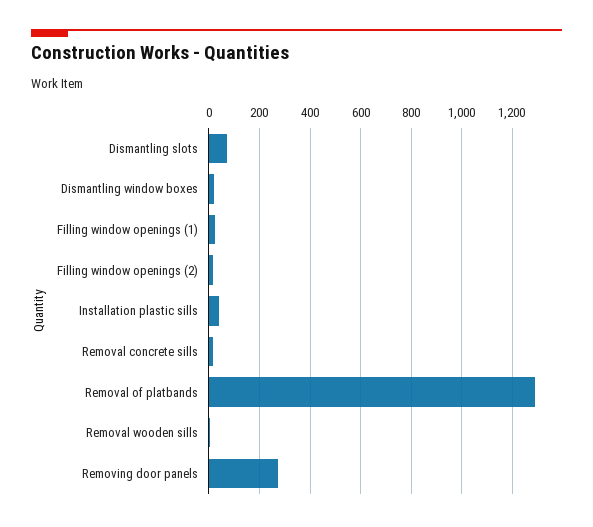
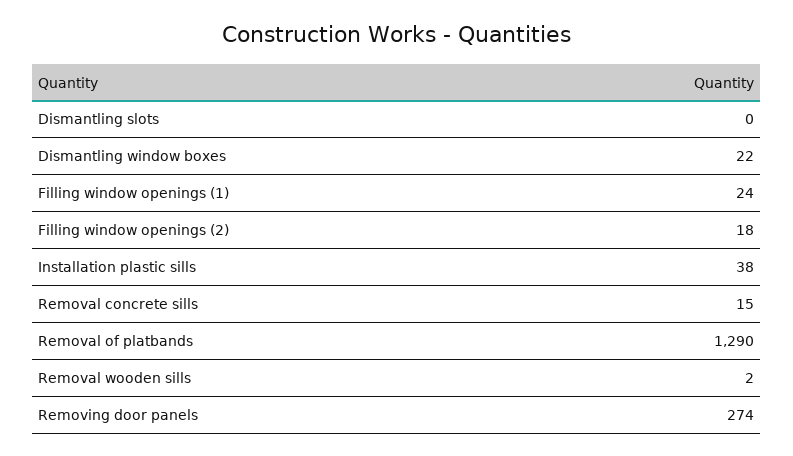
Dismantling slots: 75 -> 0

